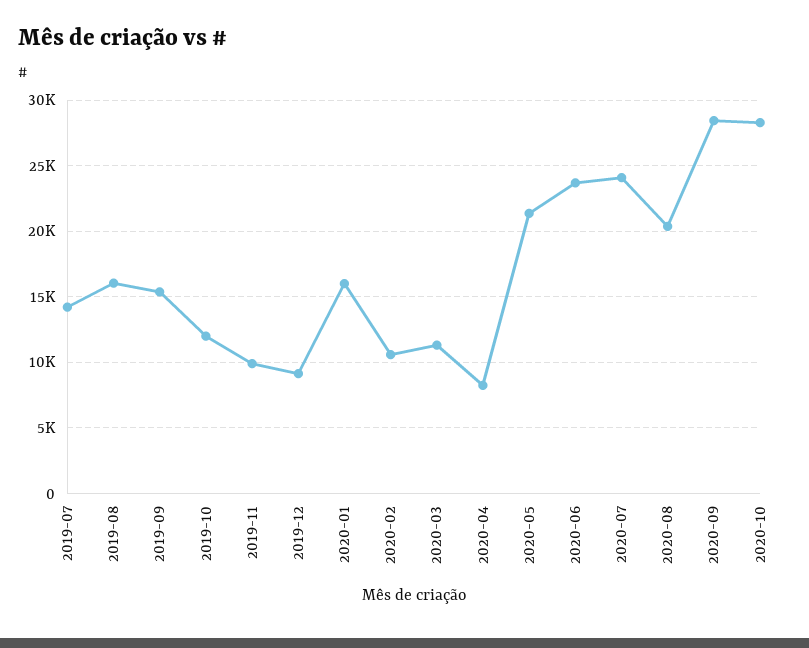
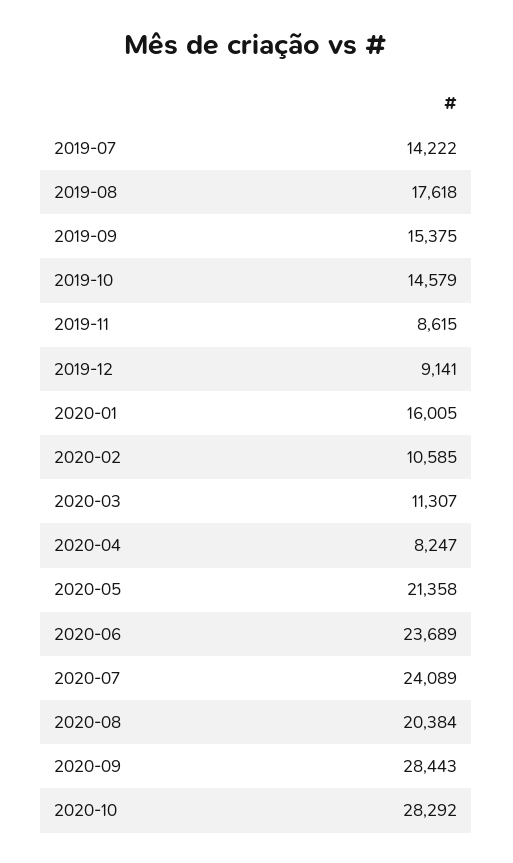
2019-08: 16000 -> 17618
2019-10: 12000 -> 14579
2019-11: 10000 -> 8615

